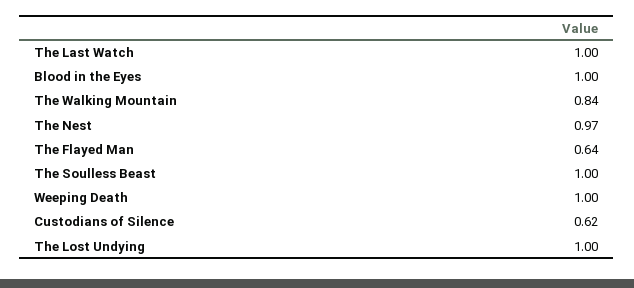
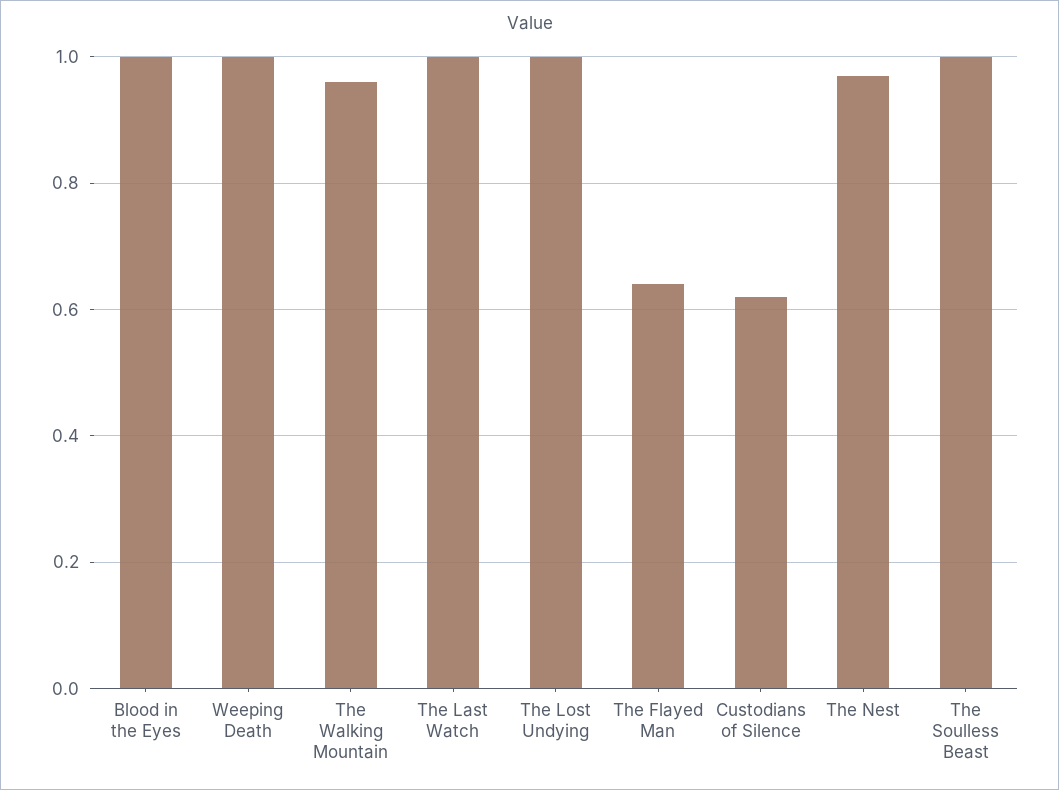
The Walking Mountain: 0.84 -> 0.95

